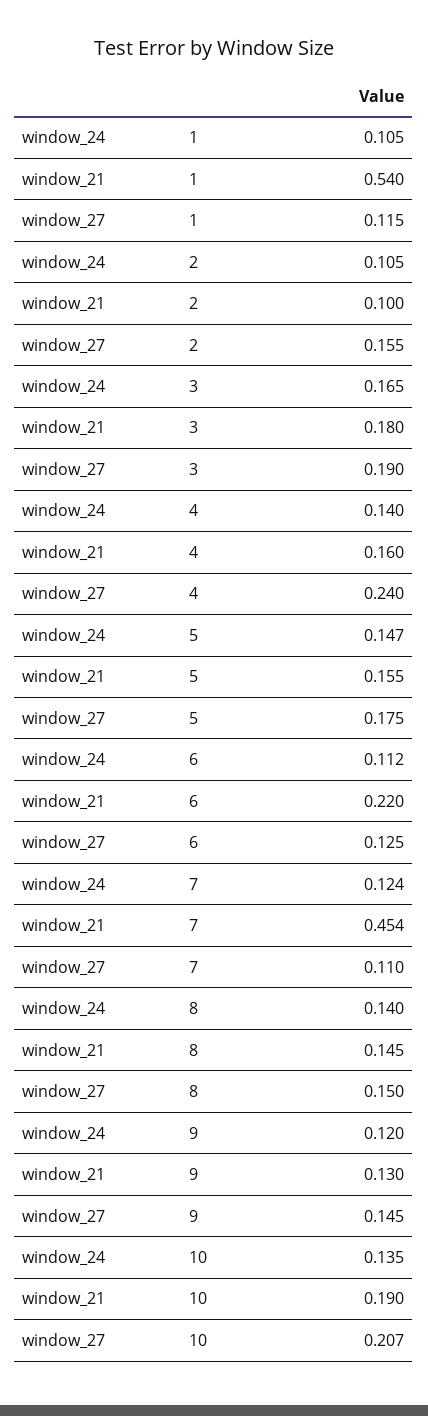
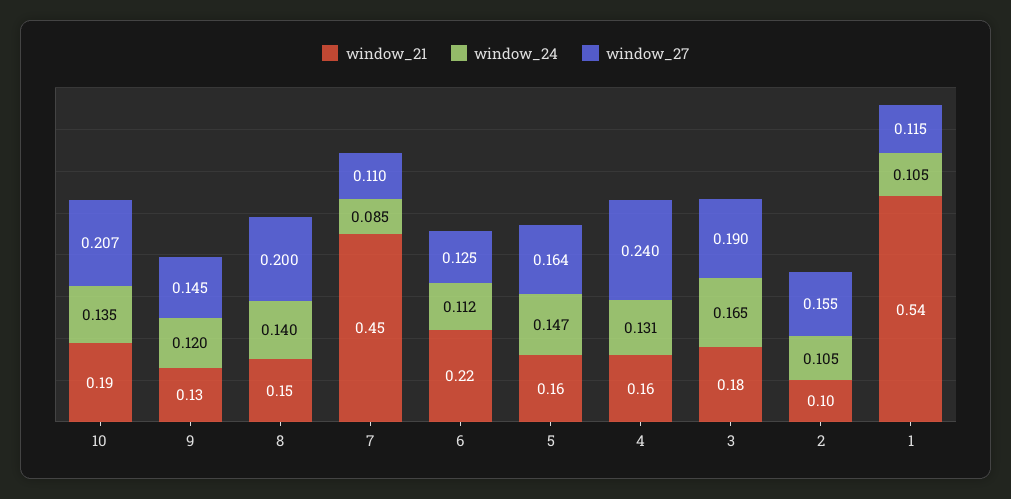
window_24, 4: 0.14 -> 0.131
window_27, 5: 0.175 -> 0.164
window_24, 7: 0.124 -> 0.085
window_27, 8: 0.15 -> 0.2

